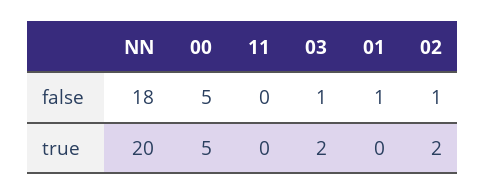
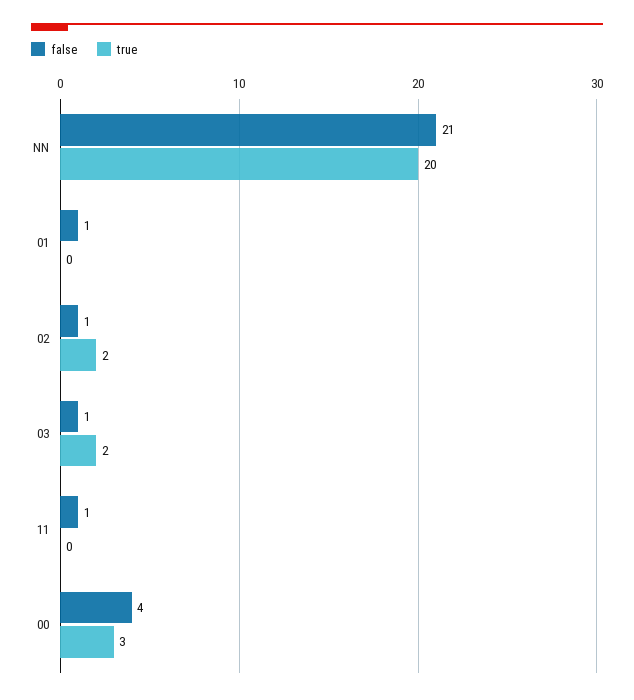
false, NN: 18 -> 21
false, 00: 5 -> 4
false, 11: 0 -> 1
true, 00: 5 -> 3

